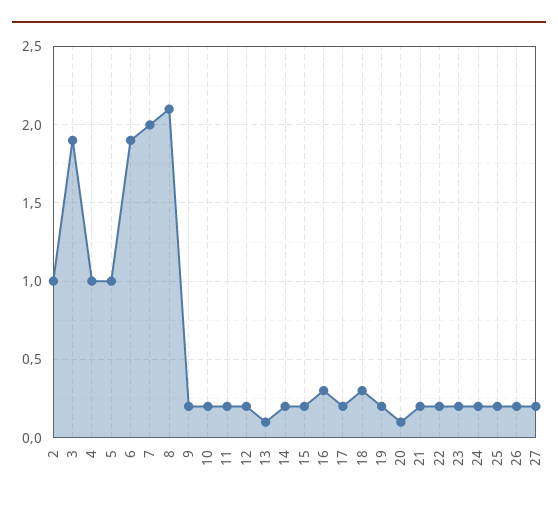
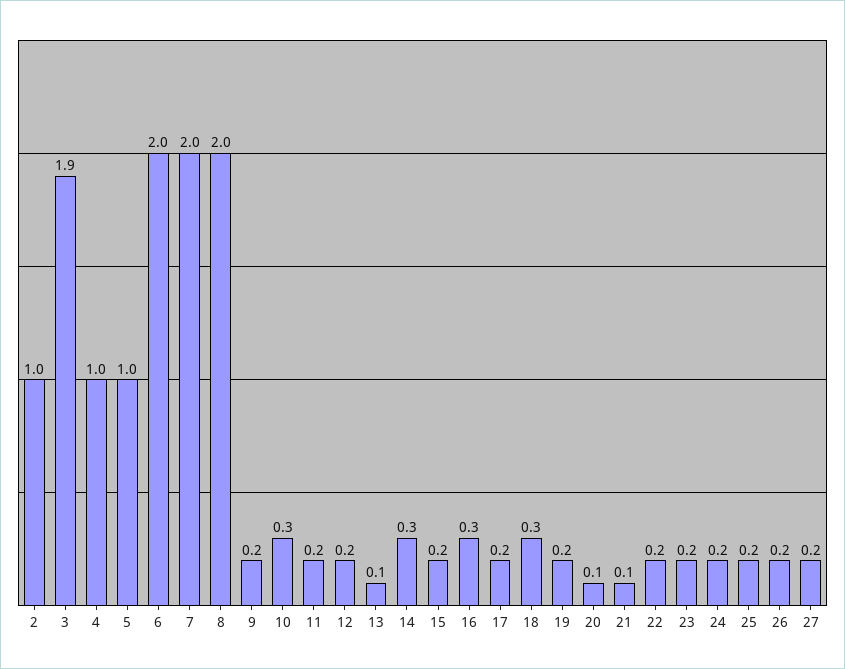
6: 1.9 -> 2
8: 2.1 -> 2
10: 0.2 -> 0.3
14: 0.2 -> 0.3
21: 0.2 -> 0.1

